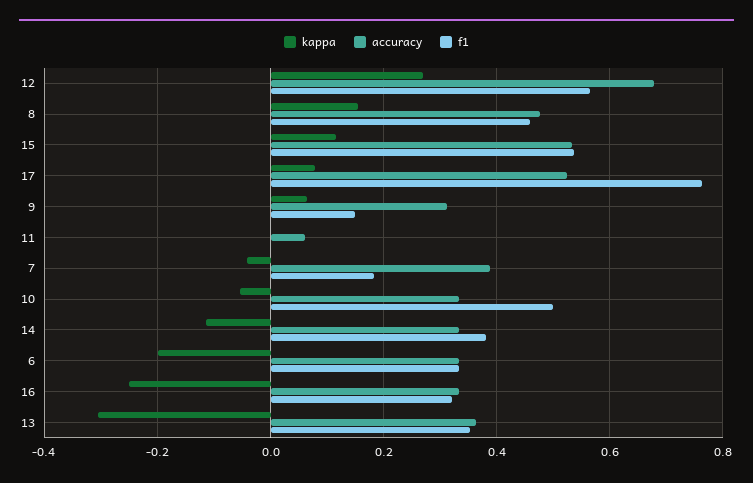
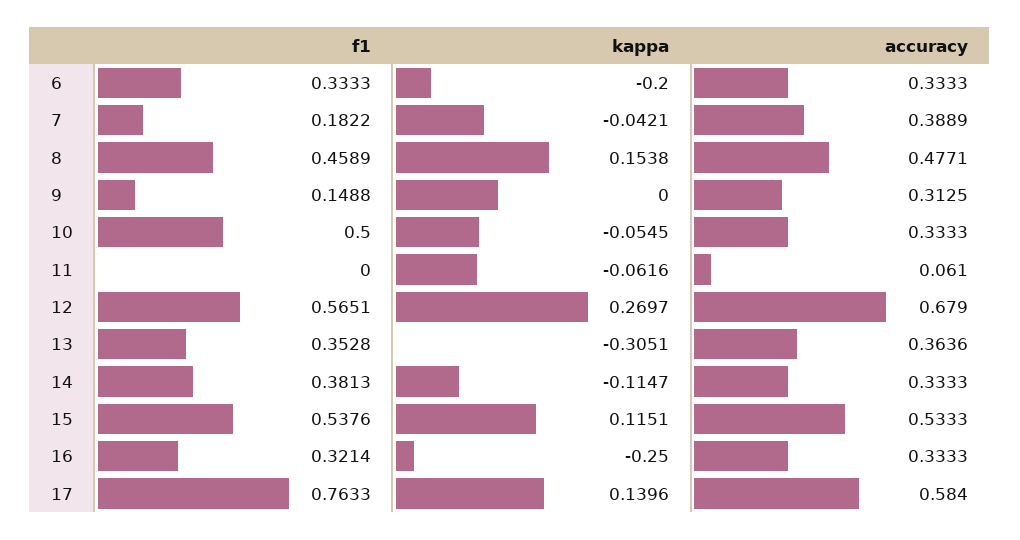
kappa, 17: 0.08 -> 0.1396
accuracy, 17: 0.52 -> 0.584
kappa, 9: 0.06 -> 0
kappa, 11: 0 -> -0.0616

